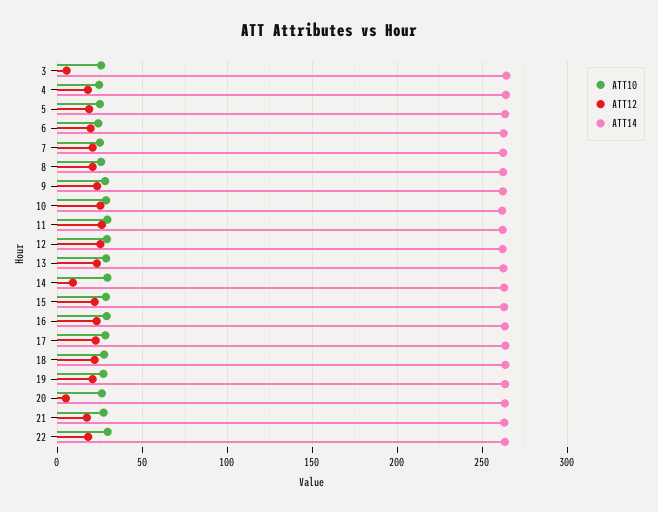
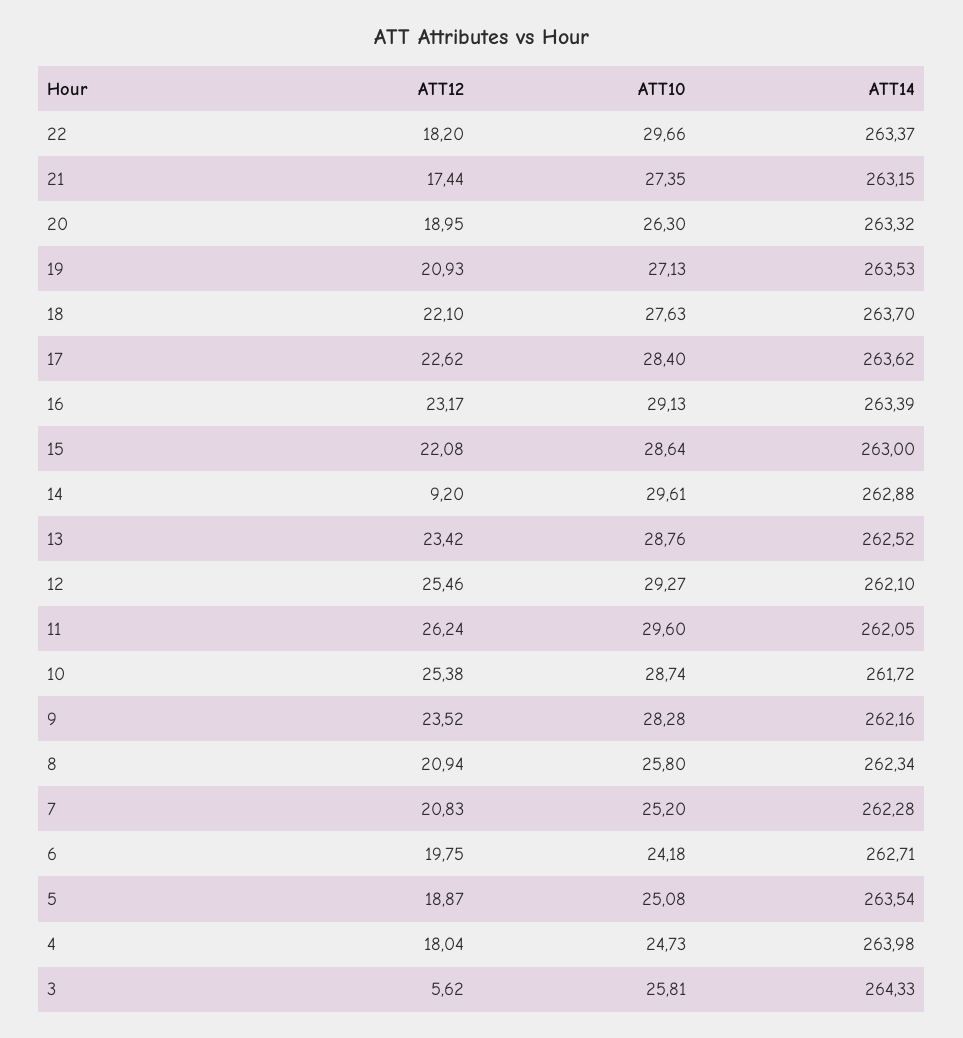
ATT12, 20: 5 -> 18.95

